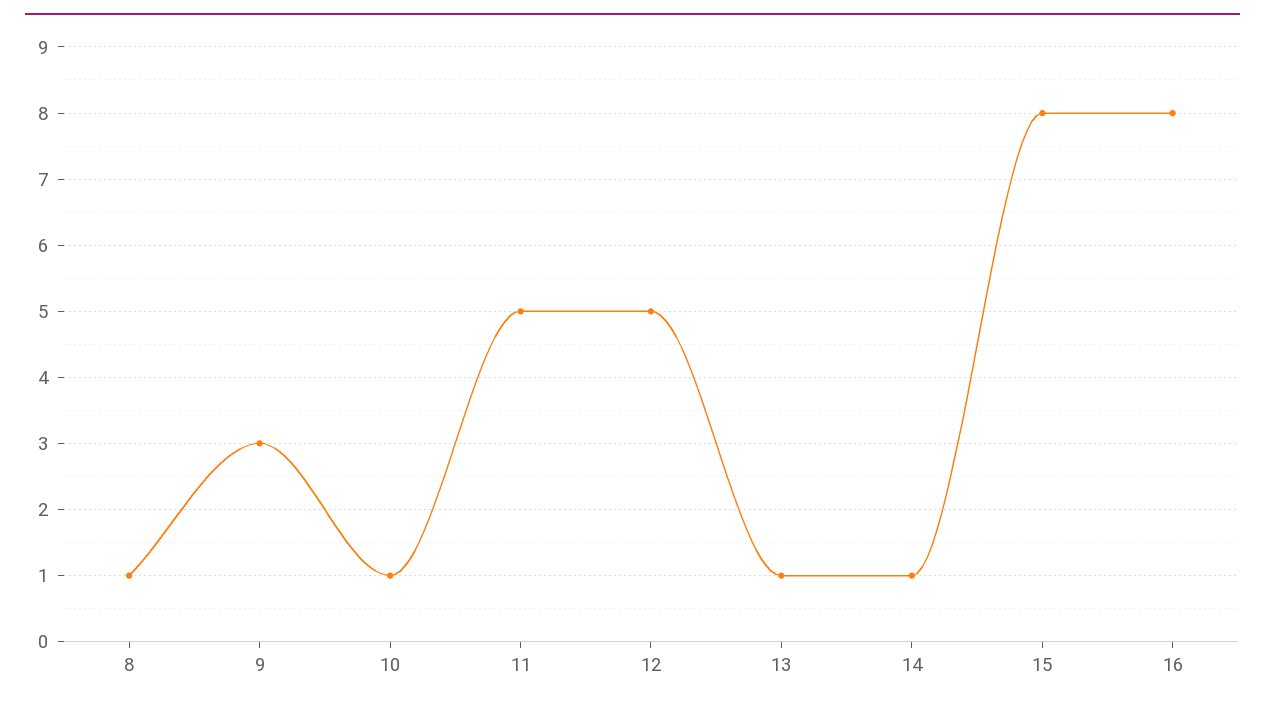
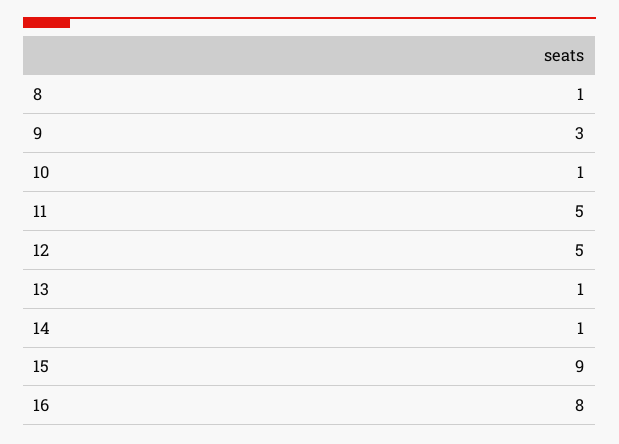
15: 8 -> 9

